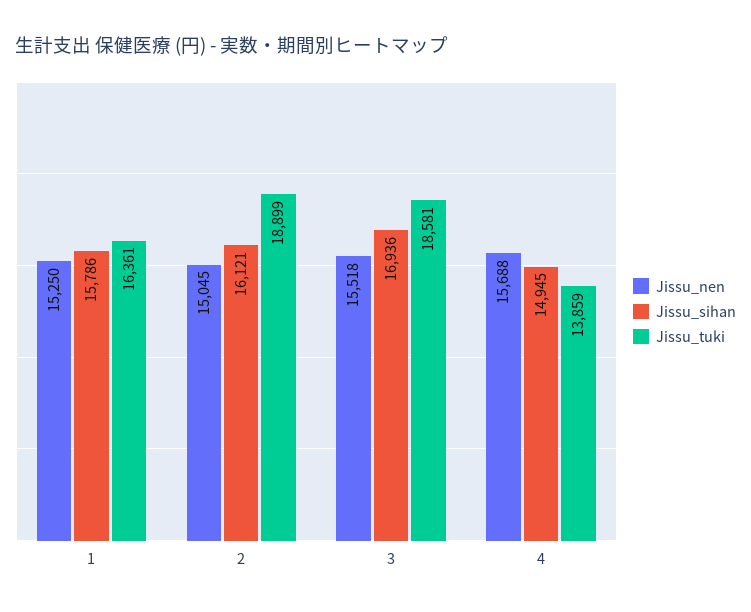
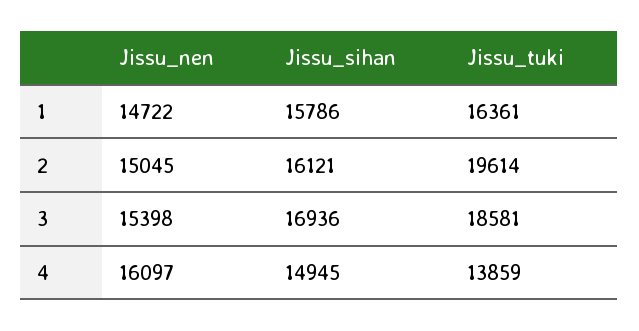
Jissu_nen, 1: 15250 -> 14722
Jissu_tuki, 2: 18899 -> 19614
Jissu_nen, 3: 15518 -> 15398
Jissu_nen, 4: 15688 -> 16097

